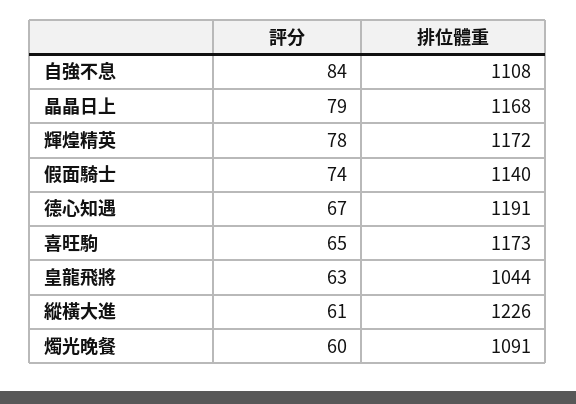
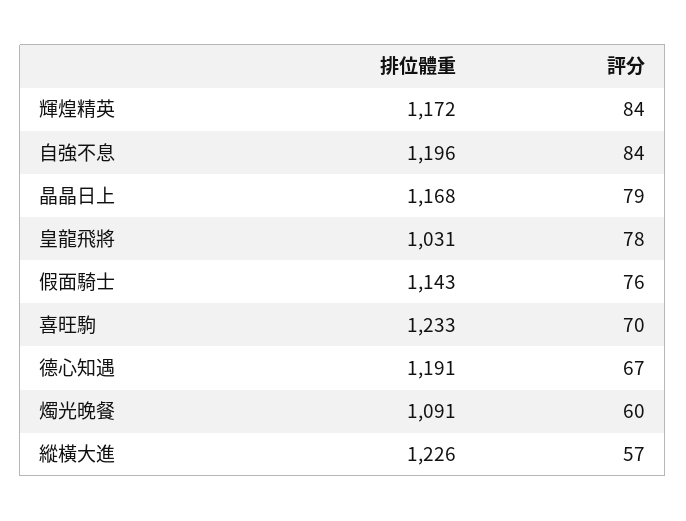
排位體重, 自強不息: 1108 -> 1196
評分, 輝煌精英: 78 -> 84
評分, 假面騎士: 74 -> 76
排位體重, 假面騎士: 1140 -> 1143
評分, 喜旺駒: 65 -> 70
排位體重, 喜旺駒: 1173 -> 1233
評分, 皇龍飛將: 63 -> 78
排位體重, 皇龍飛將: 1044 -> 1031
評分, 縱橫大進: 61 -> 57

